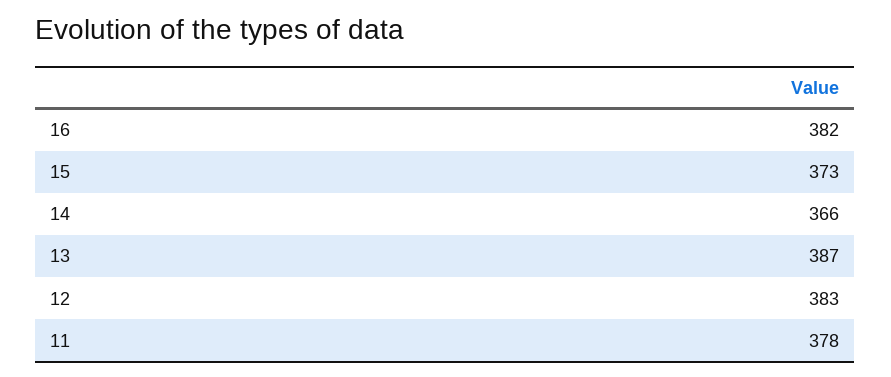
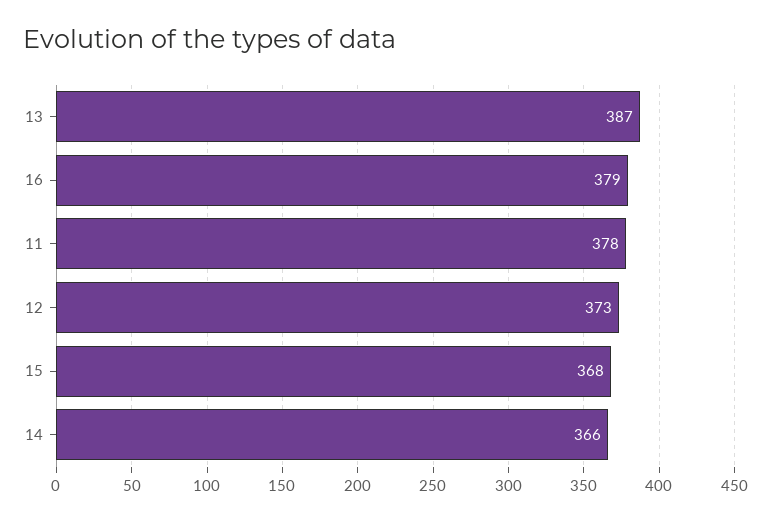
16: 382 -> 379
15: 373 -> 368
12: 383 -> 373

